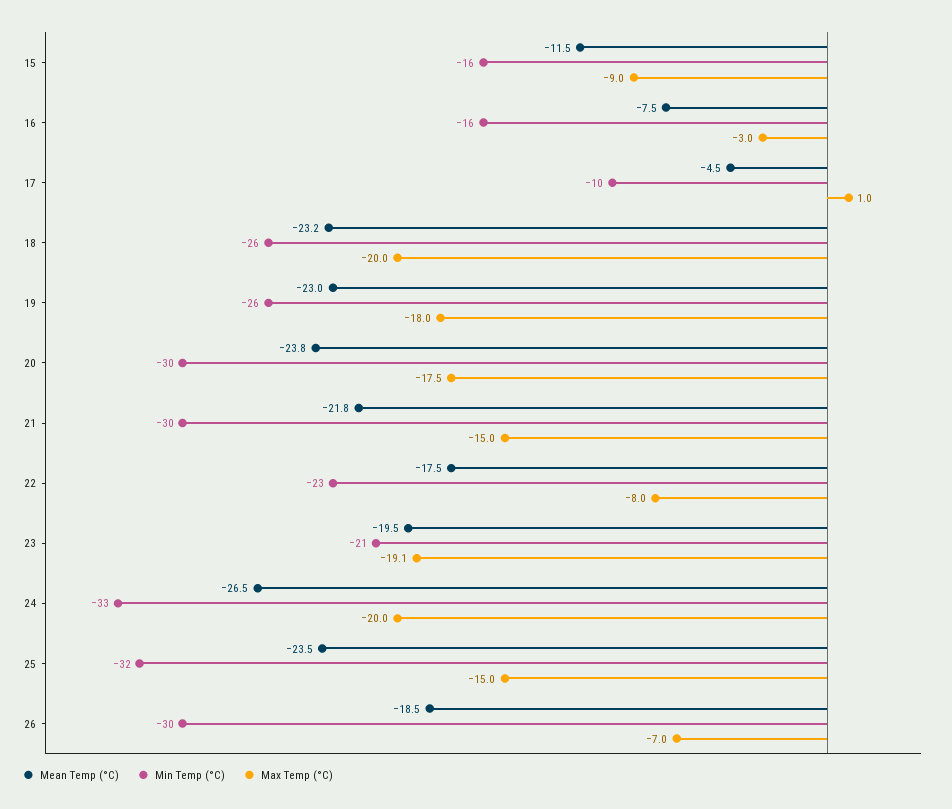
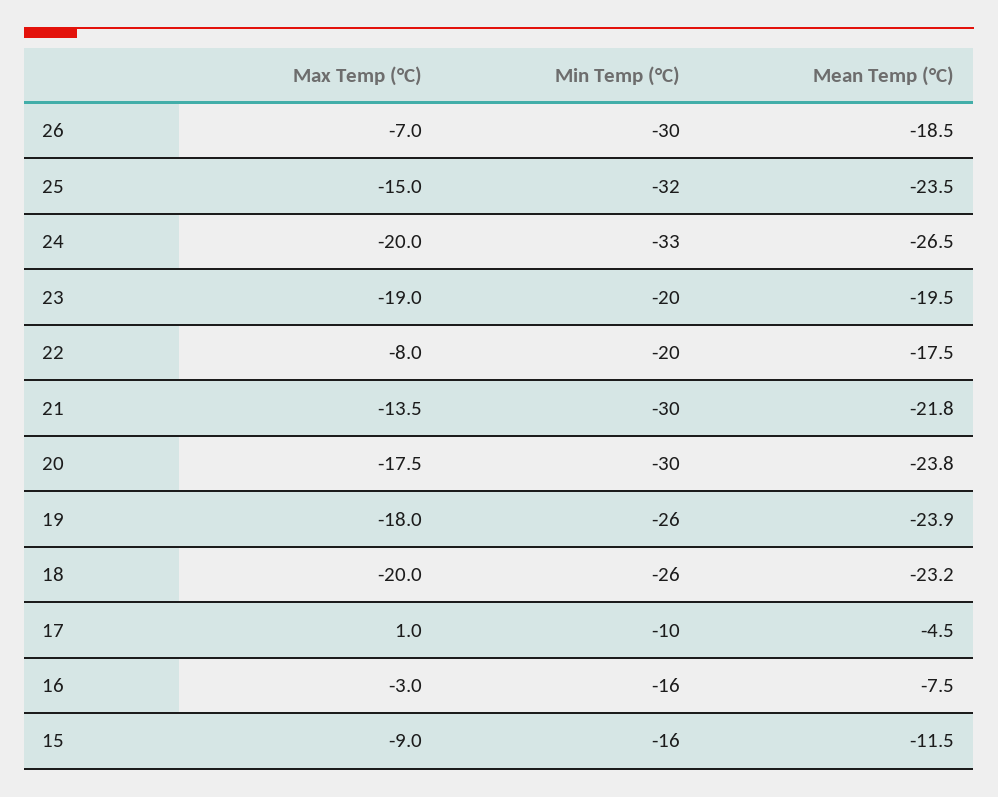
Mean Temp (°C), 19: -23 -> -23.9
Max Temp (°C), 21: -15 -> -13.5
Min Temp (°C), 22: -23 -> -20
Min Temp (°C), 23: -21 -> -20
Max Temp (°C), 23: -19.1 -> -19

